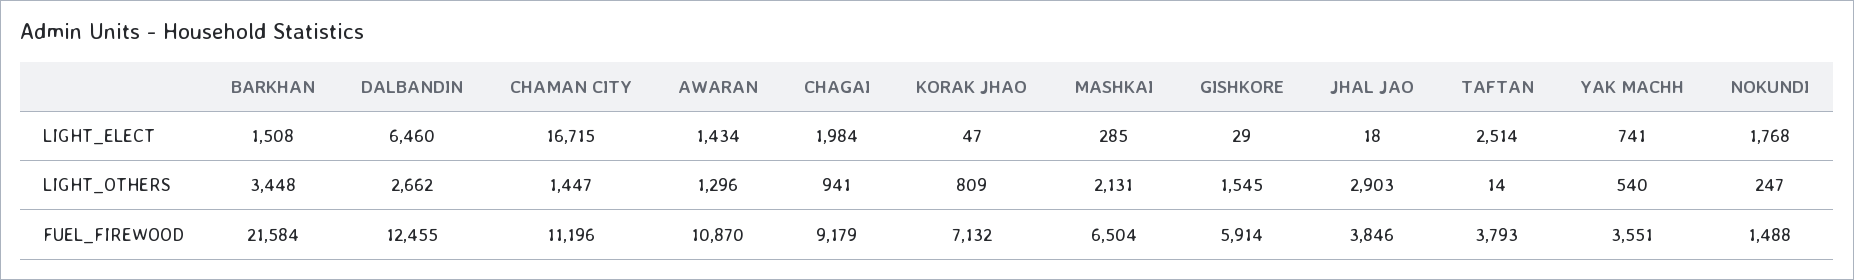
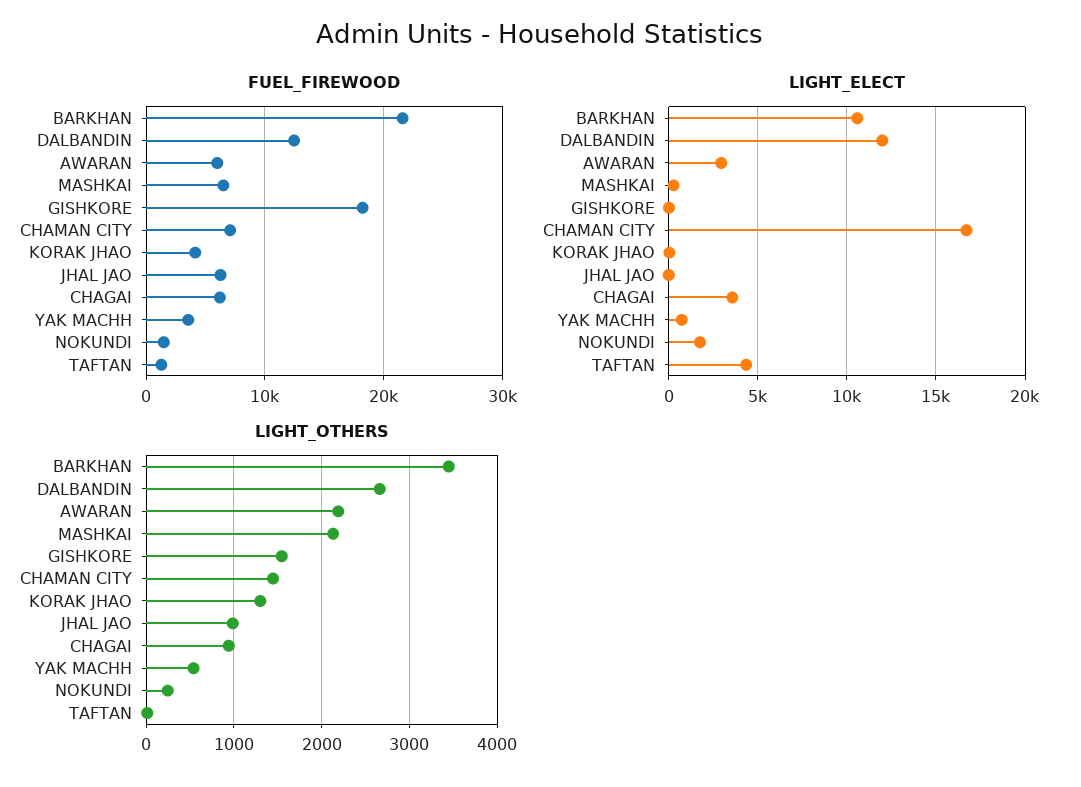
LIGHT_ELECT, BARKHAN: 1508 -> 10500
LIGHT_ELECT, DALBANDIN: 6460 -> 12000
LIGHT_ELECT, AWARAN: 1434 -> 3000
LIGHT_ELECT, CHAGAI: 1984 -> 3500
LIGHT_ELECT, TAFTAN: 2514 -> 4500
LIGHT_OTHERS, AWARAN: 1296 -> 2200
LIGHT_OTHERS, KORAK JHAO: 809 -> 1300
LIGHT_OTHERS, JHAL JAO: 2903 -> 1000
FUEL_FIREWOOD, CHAMAN CITY: 11196 -> 7000
FUEL_FIREWOOD, AWARAN: 10870 -> 6000
FUEL_FIREWOOD, CHAGAI: 9179 -> 6000
FUEL_FIREWOOD, KORAK JHAO: 7132 -> 4000
FUEL_FIREWOOD, GISHKORE: 5914 -> 18000
FUEL_FIREWOOD, JHAL JAO: 3846 -> 6000
FUEL_FIREWOOD, TAFTAN: 3793 -> 1000

